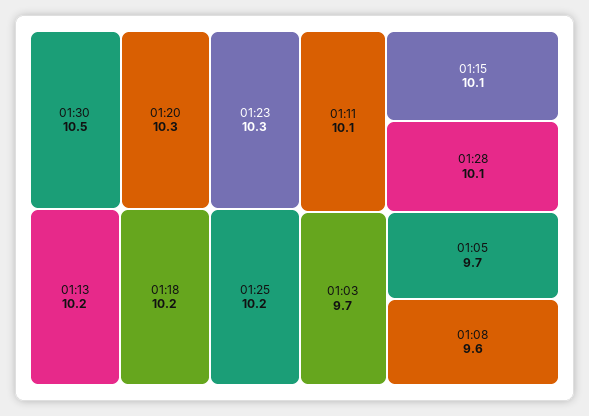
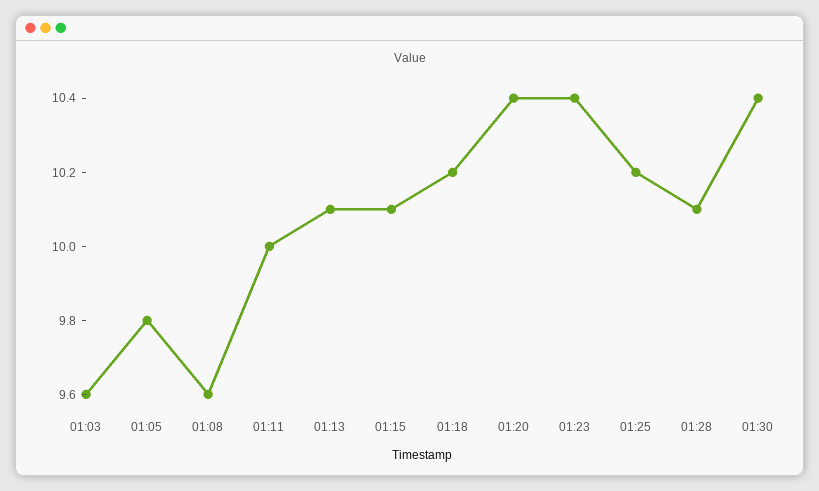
01:30: 10.5 -> 10.4
01:20: 10.3 -> 10.4
01:23: 10.3 -> 10.4
01:13: 10.2 -> 10.1
01:11: 10.1 -> 10
01:03: 9.7 -> 9.6
01:05: 9.7 -> 9.8

